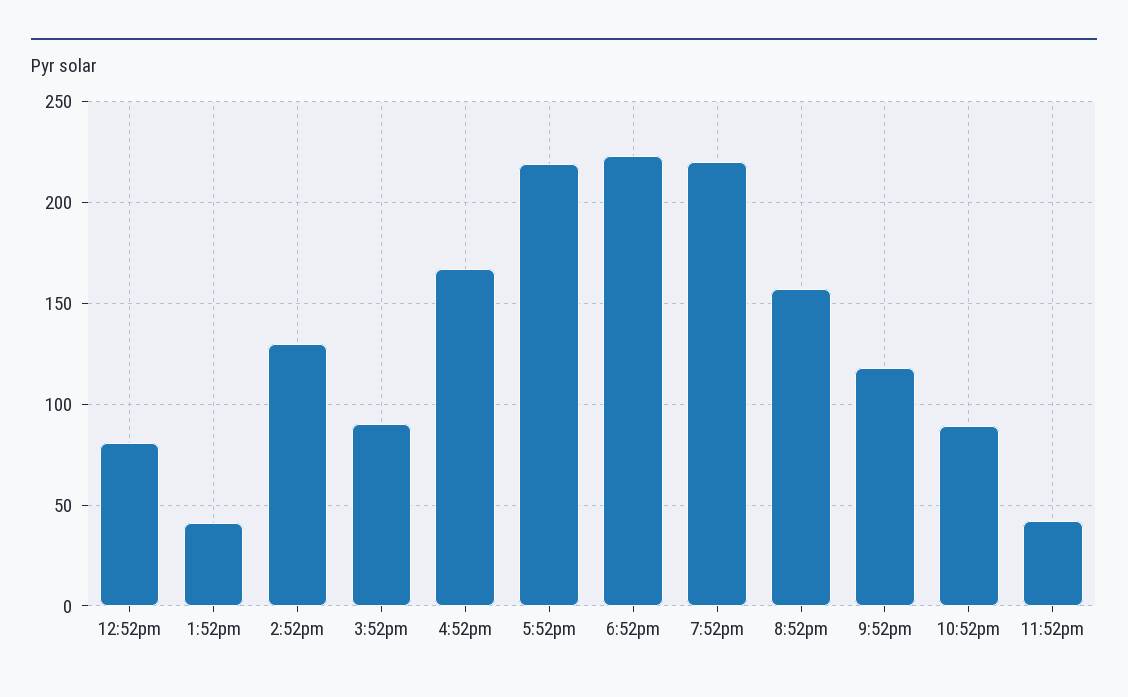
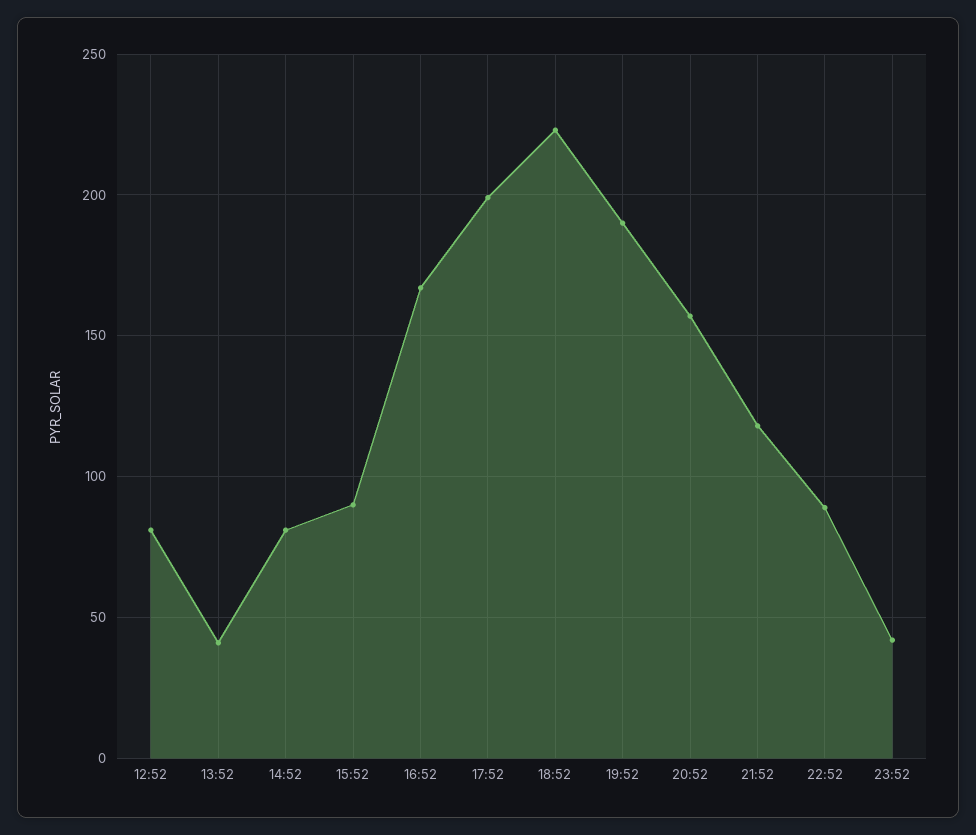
2:52pm: 130 -> 80
5:52pm: 220 -> 200
7:52pm: 220 -> 190

